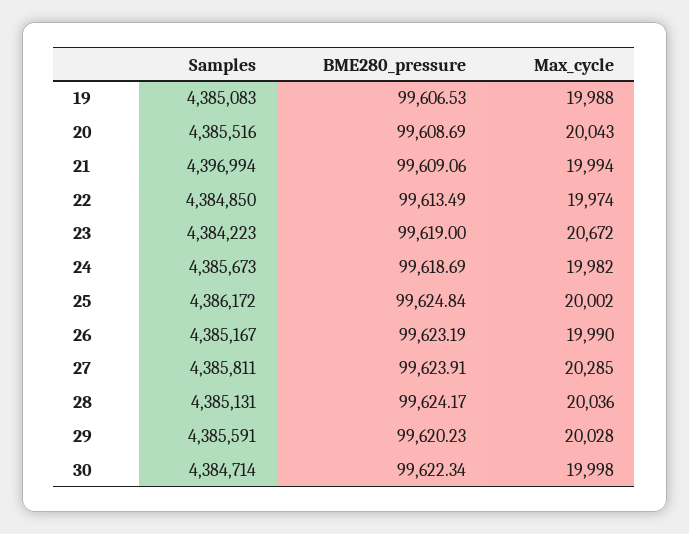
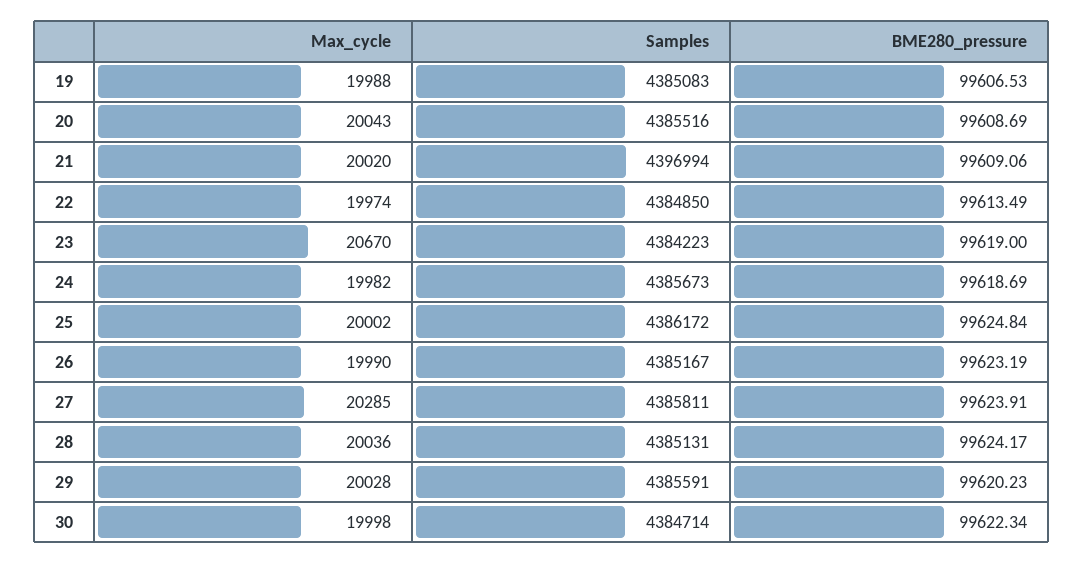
Max_cycle, 21: 19994 -> 20020
Max_cycle, 23: 20672 -> 20670

